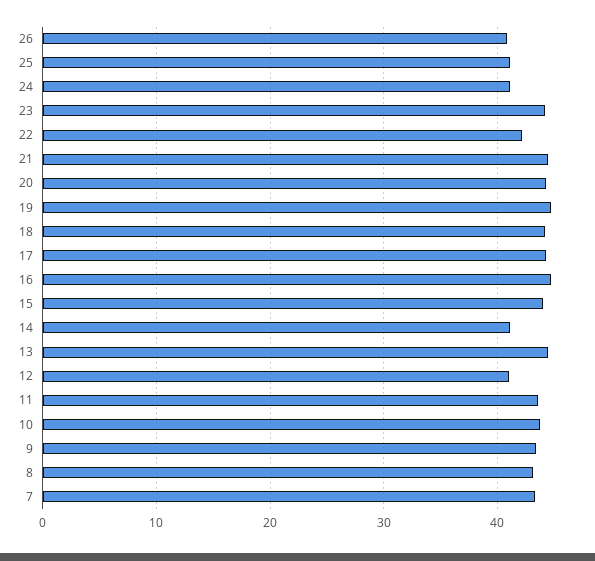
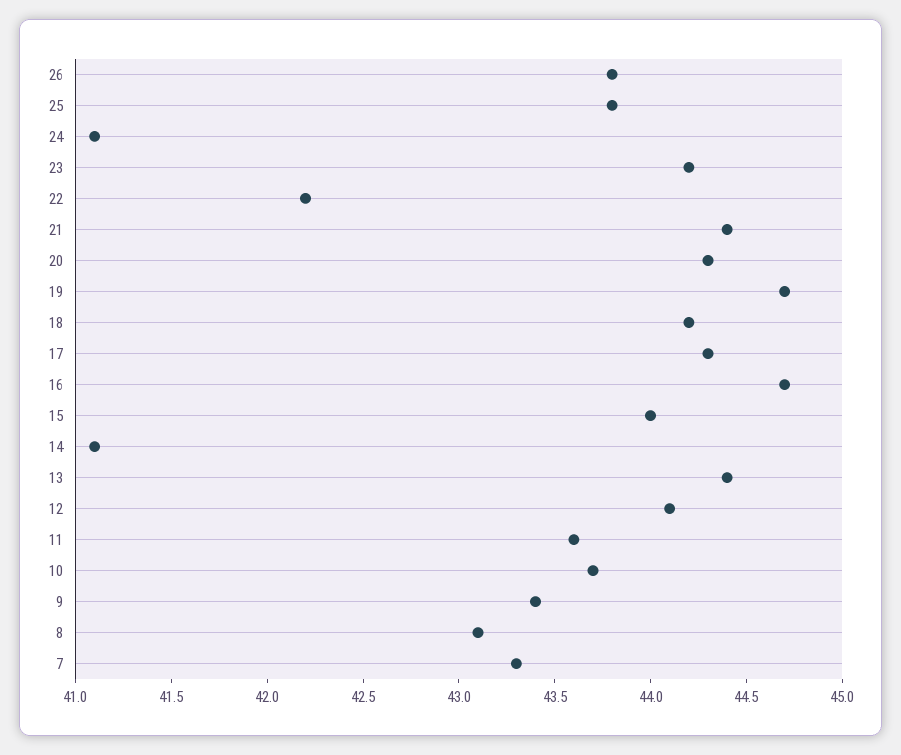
26: 41 -> 43.8
25: 41 -> 43.8
12: 41 -> 44.1

